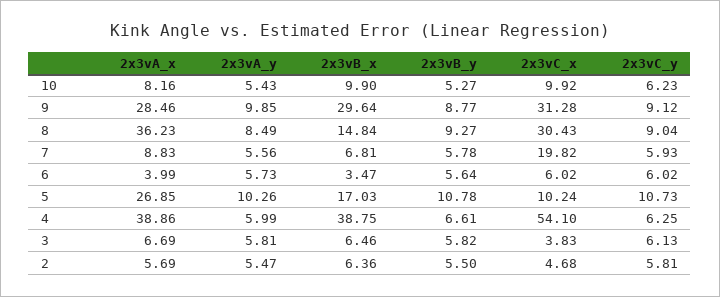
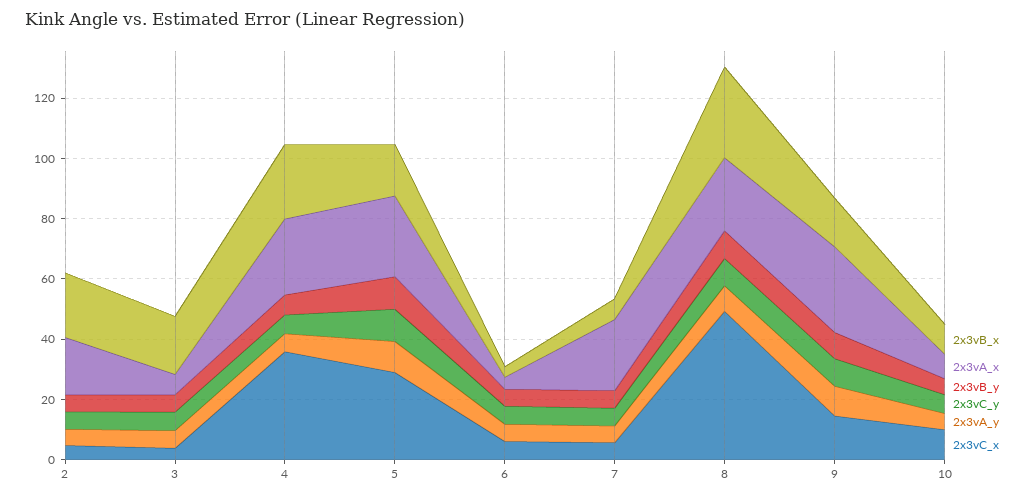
2x3vB_x, 9: 29.64 -> 15
2x3vC_x, 9: 31.28 -> 15
2x3vA_x, 8: 36.23 -> 25
2x3vB_x, 8: 14.84 -> 30
2x3vC_x, 8: 30.43 -> 50
2x3vA_x, 7: 8.83 -> 25
2x3vC_x, 7: 19.82 -> 5
2x3vC_x, 5: 10.24 -> 30
2x3vA_x, 4: 38.86 -> 25
2x3vB_x, 4: 38.75 -> 25
2x3vC_x, 4: 54.1 -> 35
2x3vB_x, 3: 6.46 -> 20
2x3vA_x, 2: 5.69 -> 20
2x3vB_x, 2: 6.36 -> 20

